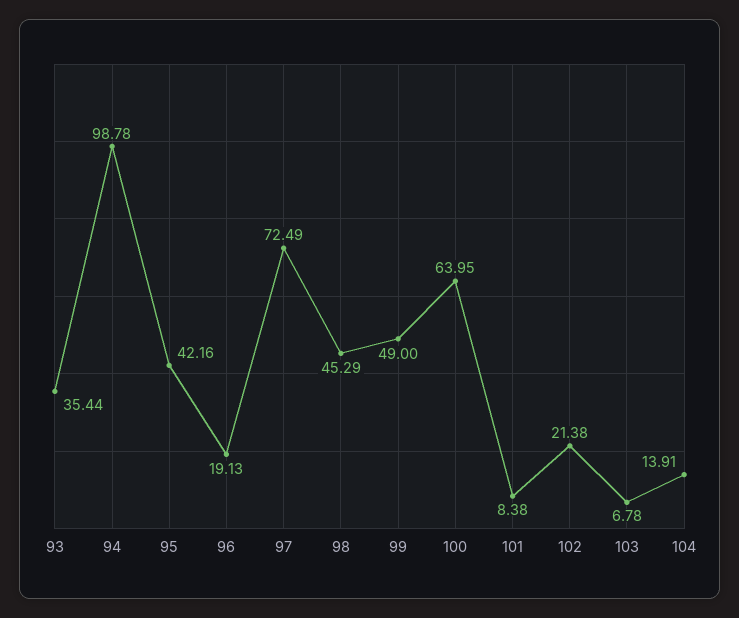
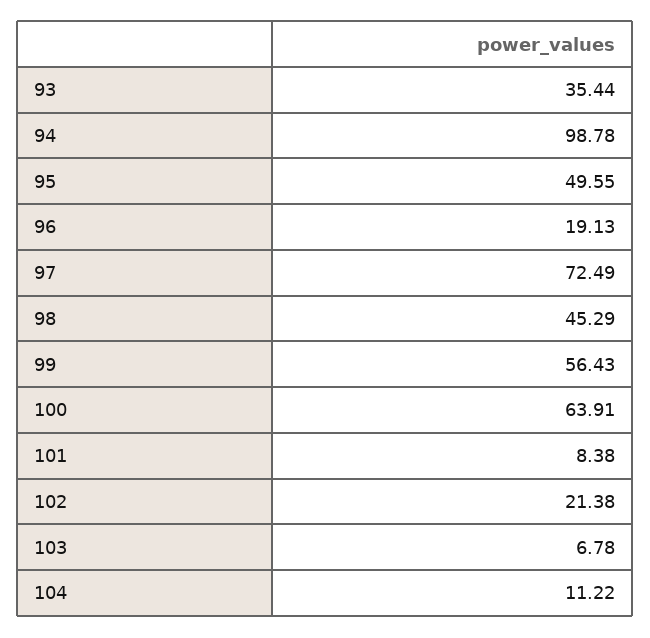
95: 42.16 -> 49.55
99: 49 -> 56.43
100: 63.95 -> 63.91
104: 13.91 -> 11.22

